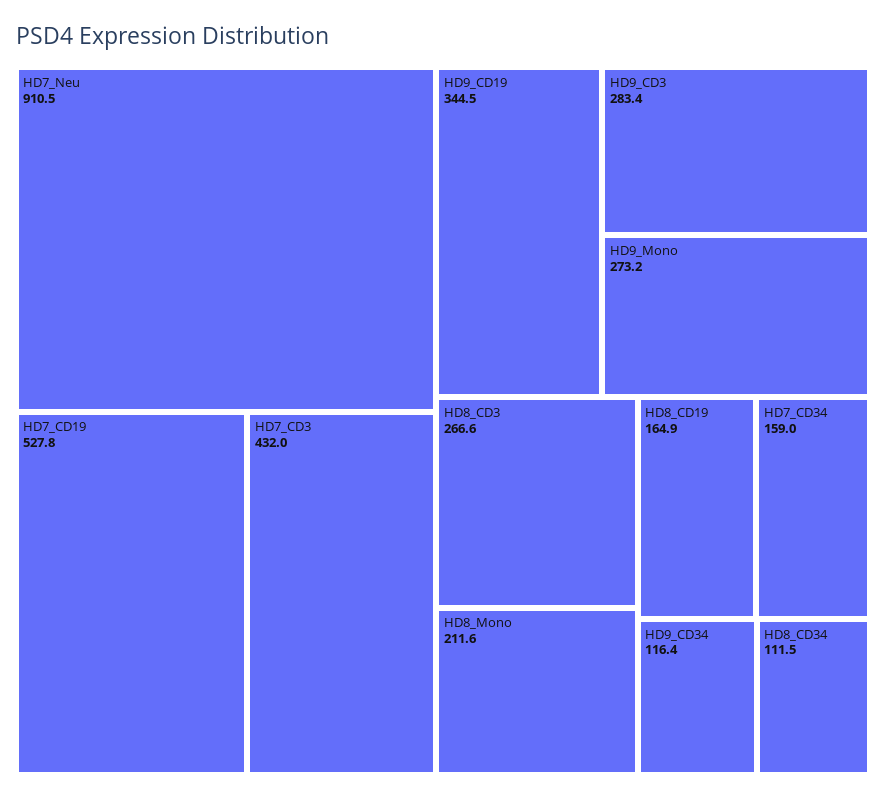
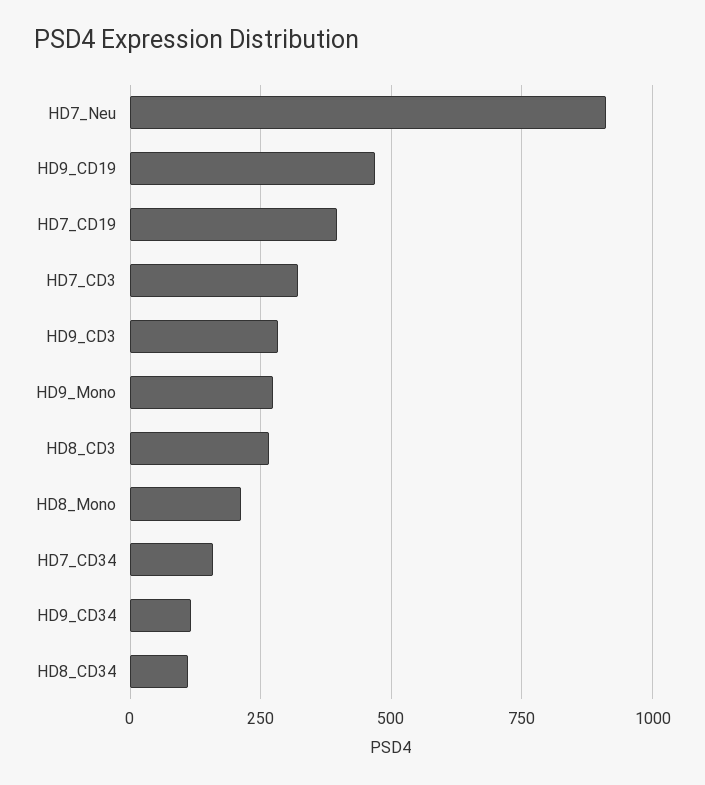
HD7_CD19: 527.8 -> 400
HD7_CD3: 432 -> 325
HD9_CD19: 344.5 -> 475
HD8_CD19: 164.9 -> none

